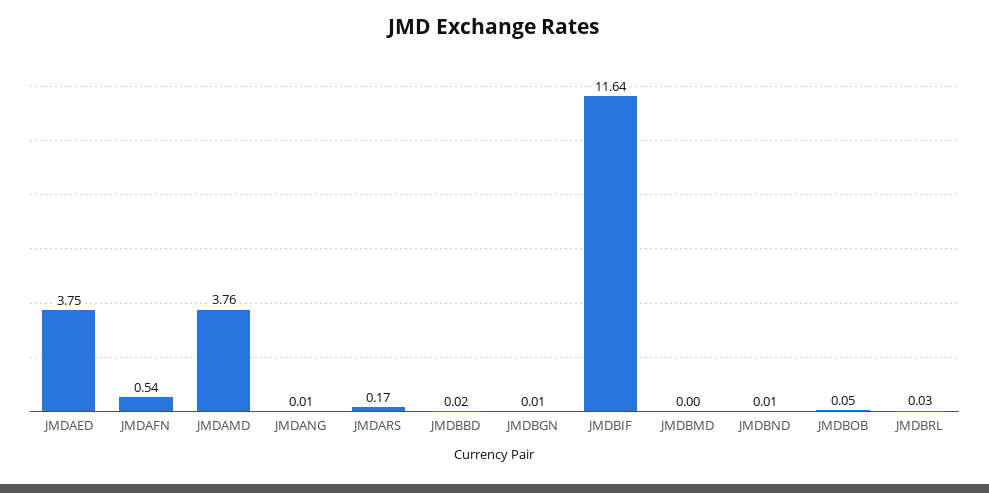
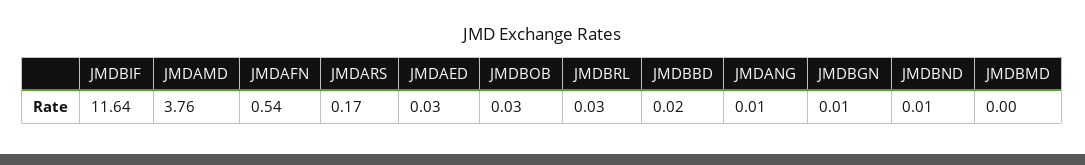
JMDAED: 3.75 -> 0.03
JMDBOB: 0.05 -> 0.03

